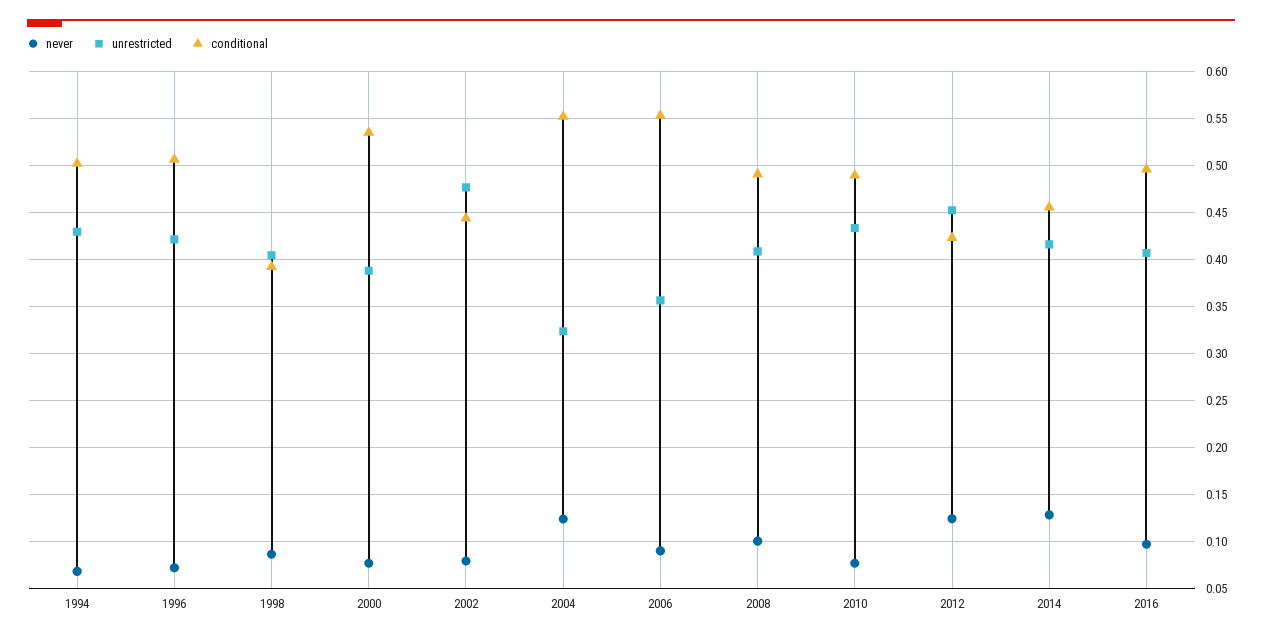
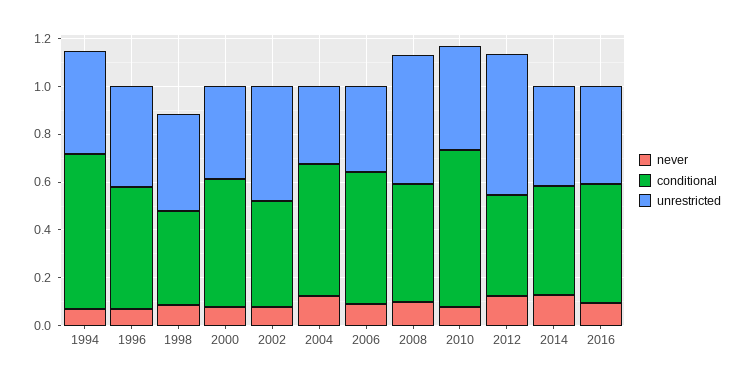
conditional, 1994: 0.5 -> 0.65
unrestricted, 2008: 0.41 -> 0.55
conditional, 2010: 0.49 -> 0.65
unrestricted, 2012: 0.45 -> 0.6

